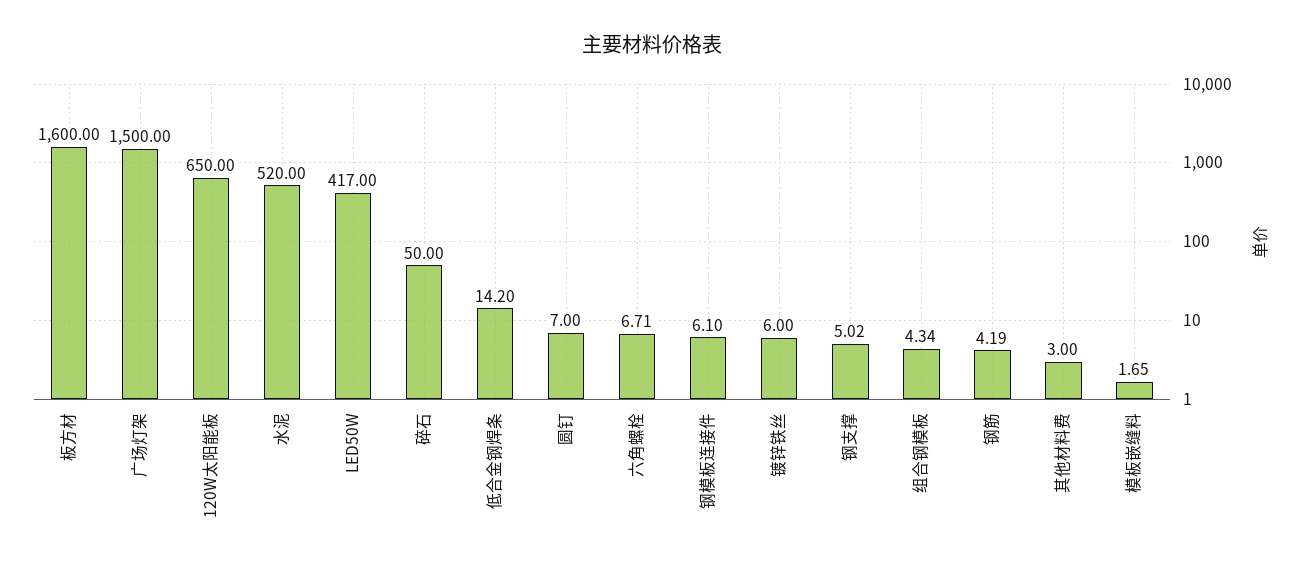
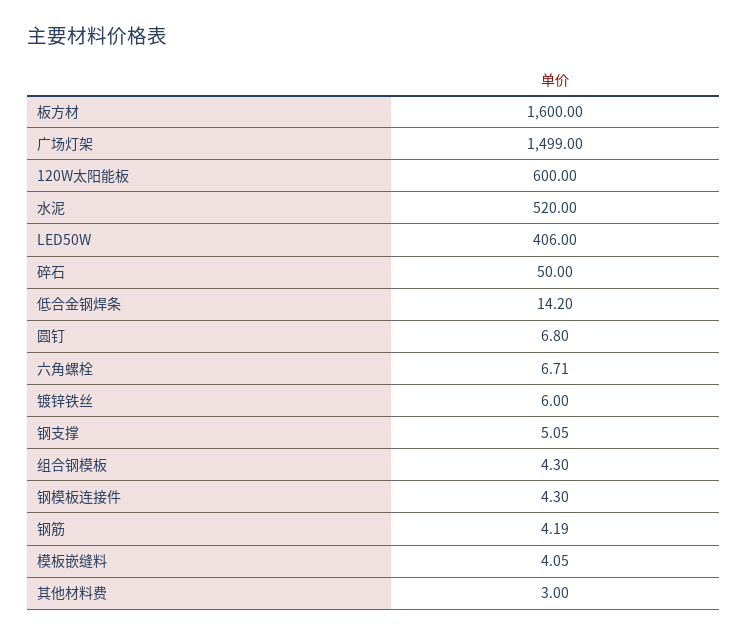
广场灯架: 1500 -> 1499
120W太阳能板: 650 -> 600
LED50W: 417 -> 406
圆钉: 7 -> 6.8
钢模板连接件: 6.1 -> 4.3
钢支撑: 5.02 -> 5.05
组合钢模板: 4.34 -> 4.3
模板嵌缝料: 1.65 -> 4.05

